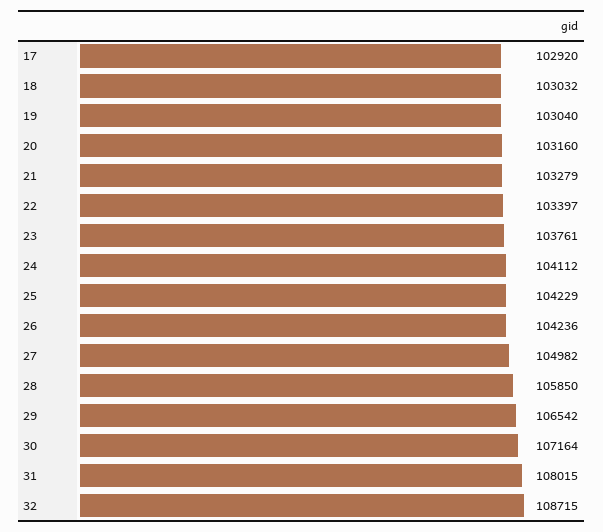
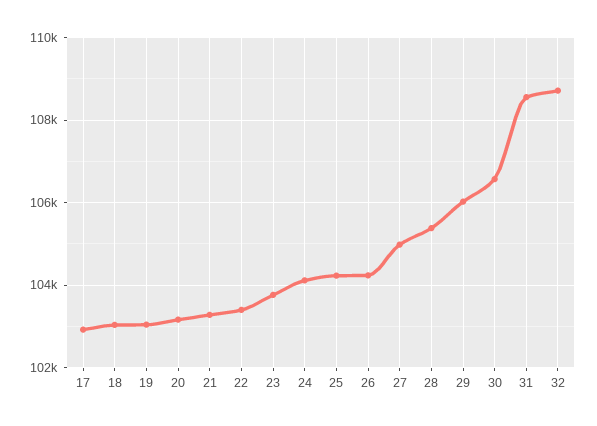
28: 105850 -> 105400
29: 106542 -> 106000
30: 107164 -> 106600
31: 108015 -> 108600

